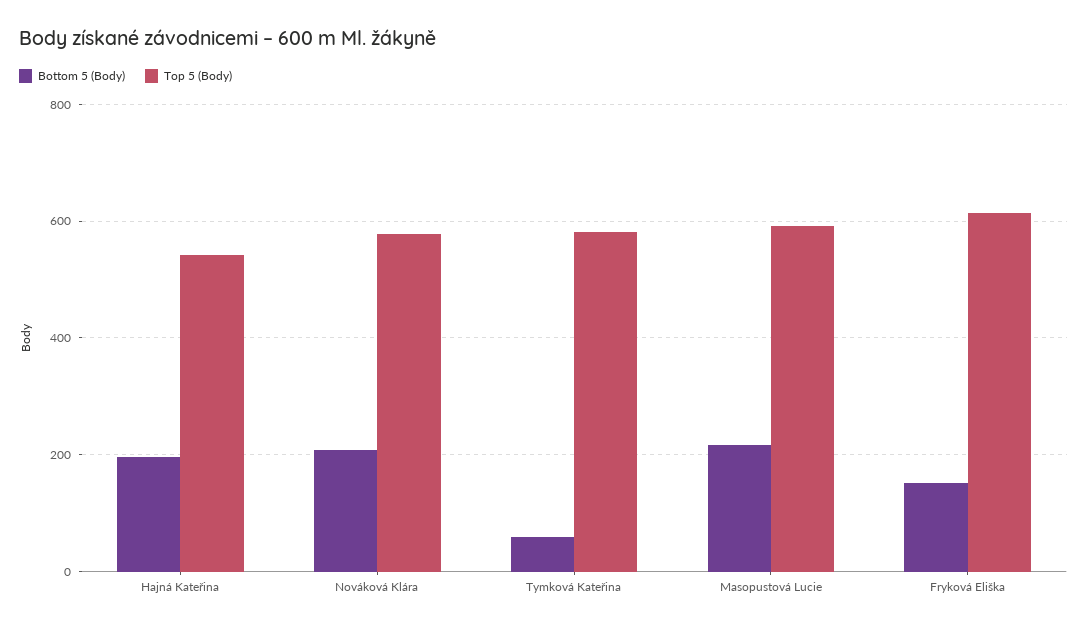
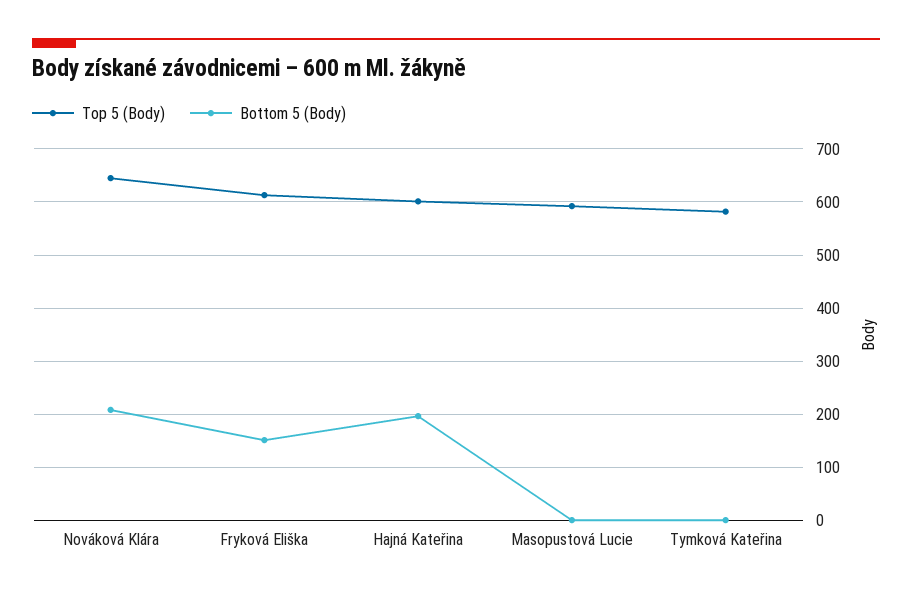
Top 5 (Body), Hajná Kateřina: 540 -> 600
Top 5 (Body), Nováková Klára: 580 -> 640
Bottom 5 (Body), Tymková Kateřina: 60 -> 0
Bottom 5 (Body), Masopustová Lucie: 220 -> 0

